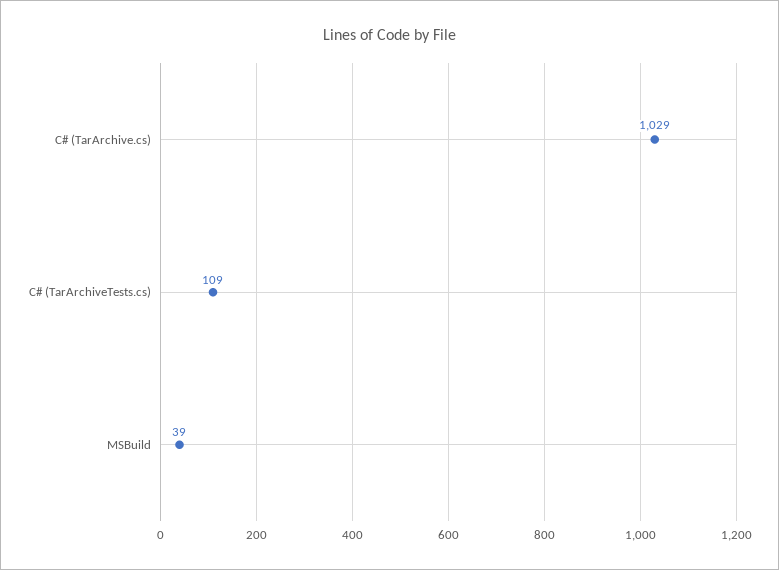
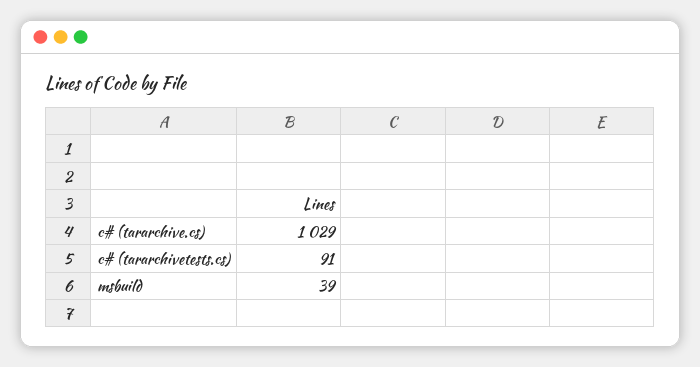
C# (TarArchiveTests.cs): 109 -> 91

